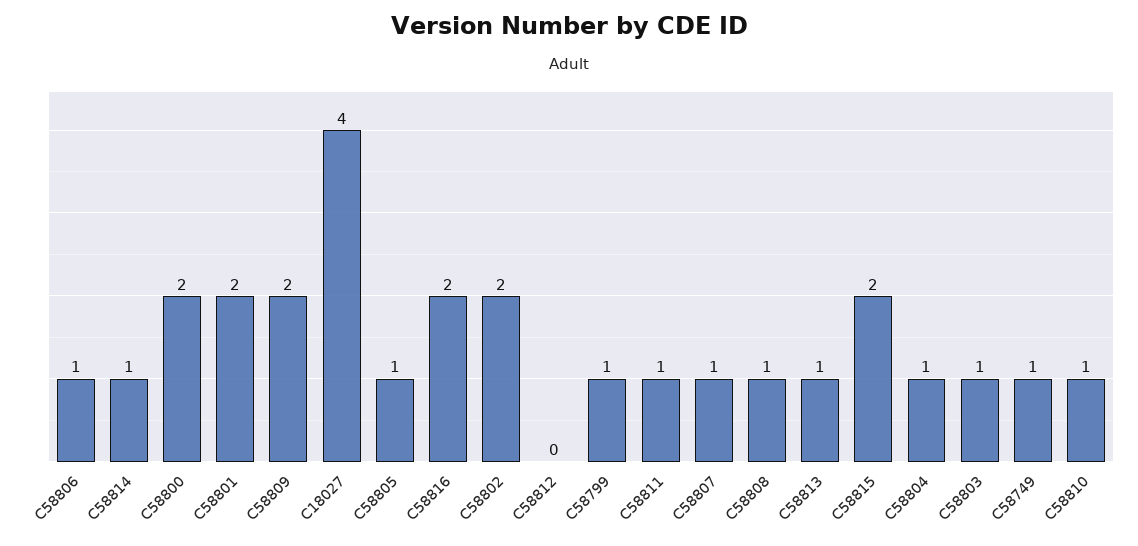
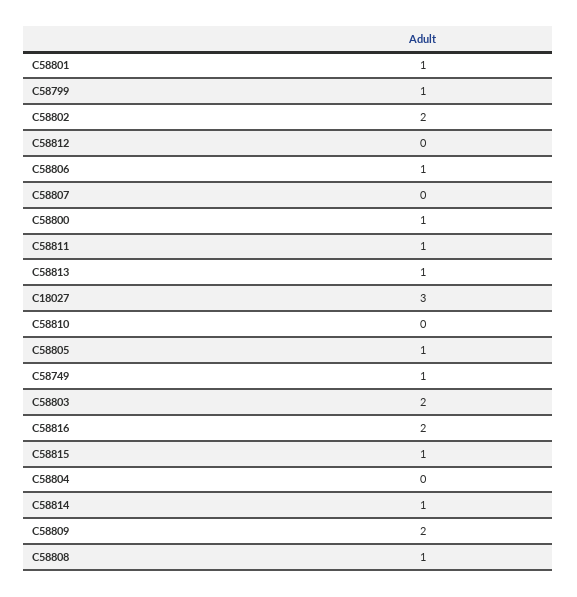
C58800: 2 -> 1
C58801: 2 -> 1
C18027: 4 -> 3
C58807: 1 -> 0
C58815: 2 -> 1
C58804: 1 -> 0
C58803: 1 -> 2
C58810: 1 -> 0

